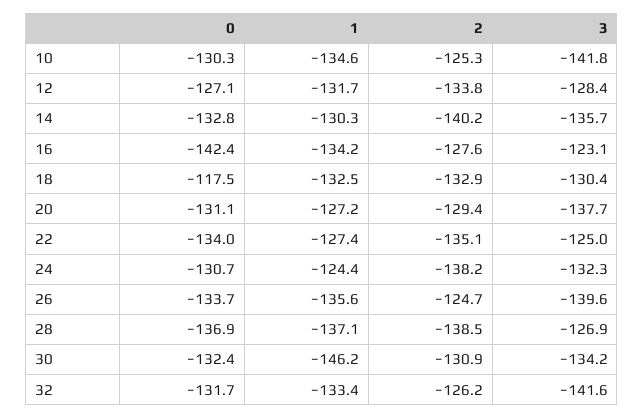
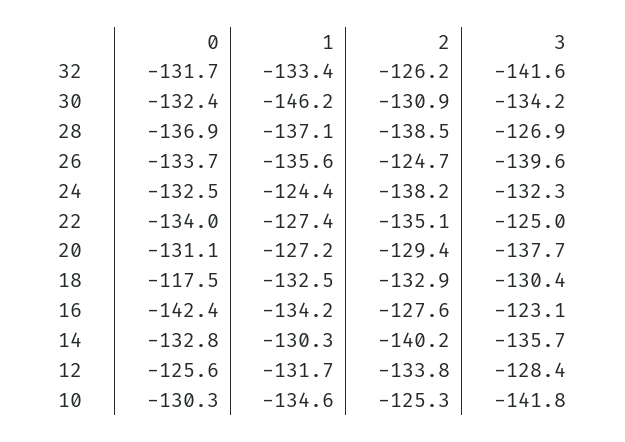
0, 12: -127.1 -> -125.6
0, 24: -130.7 -> -132.5

